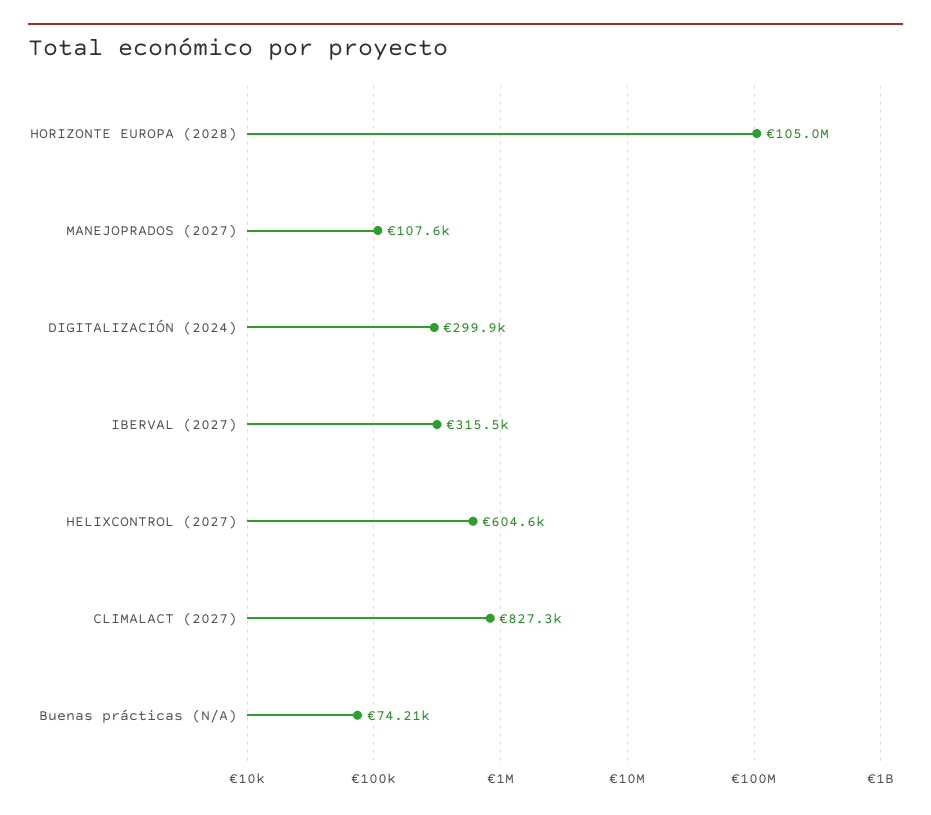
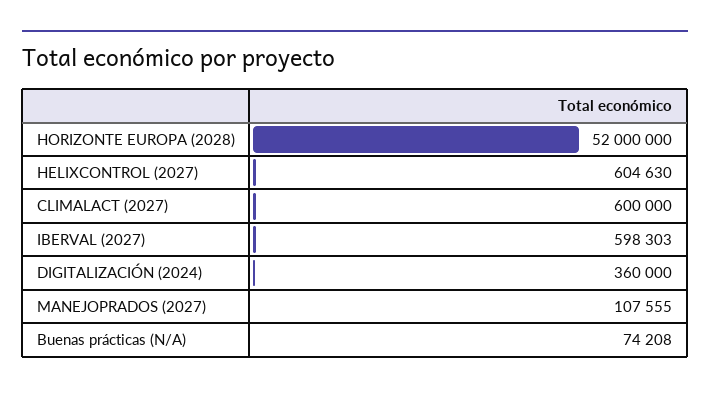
HORIZONTE EUROPA (2028): 105000000 -> 52000000
DIGITALIZACIÓN (2024): 299900 -> 360000
IBERVAL (2027): 315500 -> 598303
CLIMALACT (2027): 827300 -> 600000

